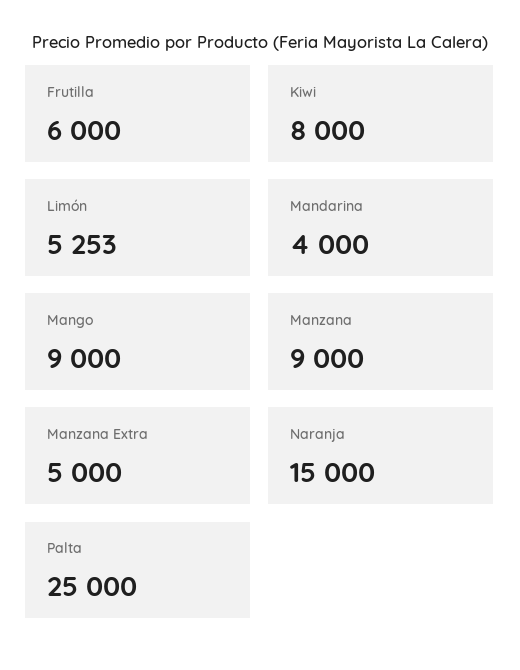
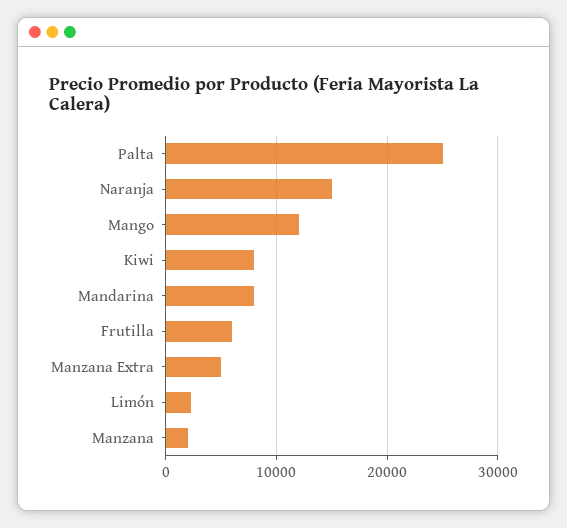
Limón: 5253 -> 2000
Mandarina: 4000 -> 8000
Mango: 9000 -> 12000
Manzana: 9000 -> 2000

